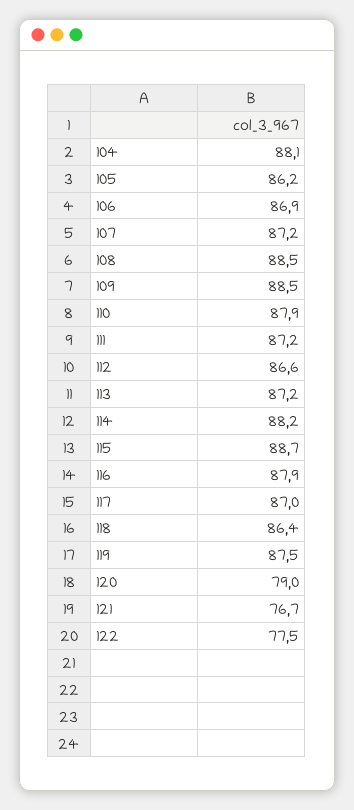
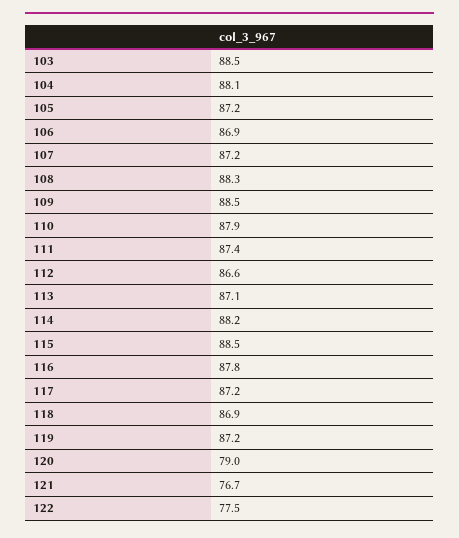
105: 86.2 -> 87.2
108: 88.5 -> 88.3
111: 87.2 -> 87.4
113: 87.2 -> 87.1
115: 88.7 -> 88.5
116: 87.9 -> 87.8
117: 87 -> 87.2
118: 86.4 -> 86.9
119: 87.5 -> 87.2
103: none -> 88.5

